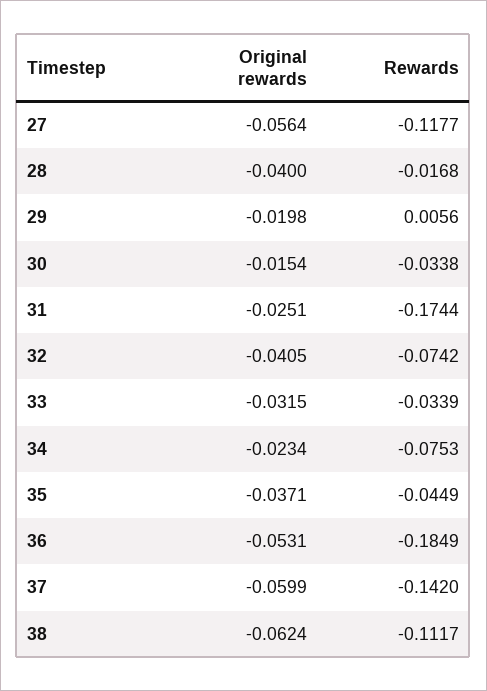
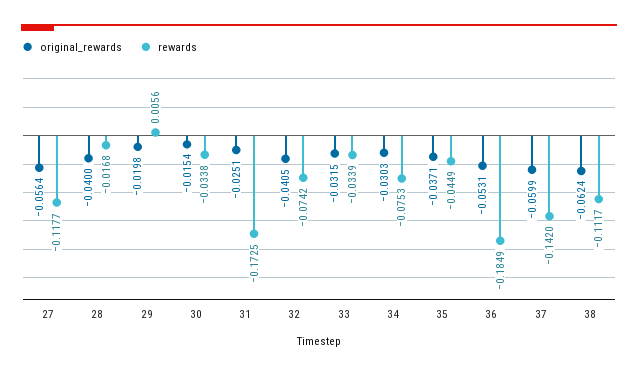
Rewards, 31: -0.1744 -> -0.1725
Original rewards, 34: -0.0234 -> -0.0303

